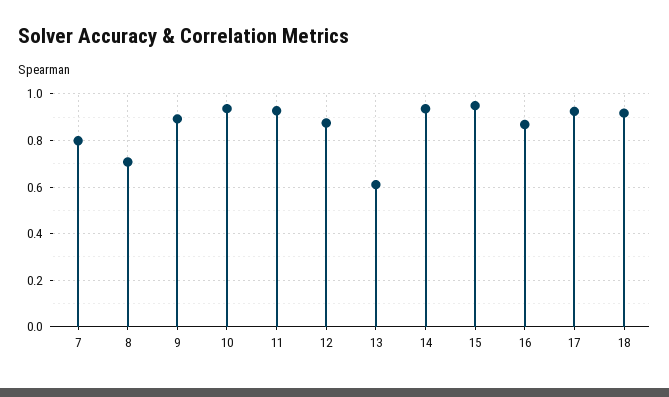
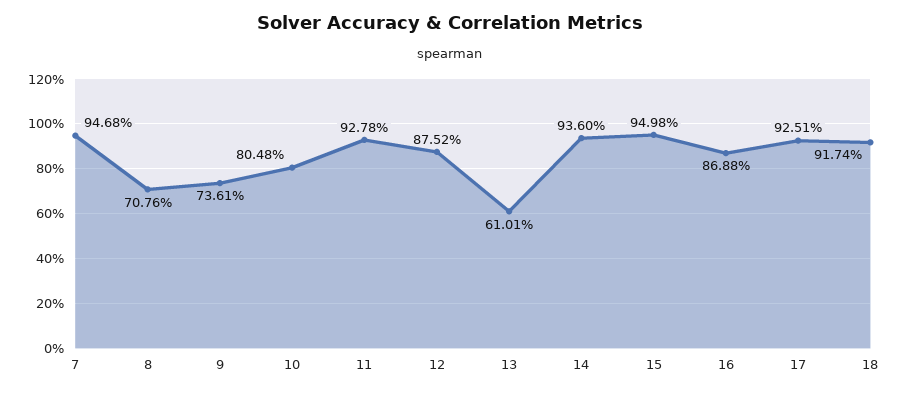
7: 0.8 -> 0.9468
9: 0.9 -> 0.7361
10: 0.95 -> 0.8048

